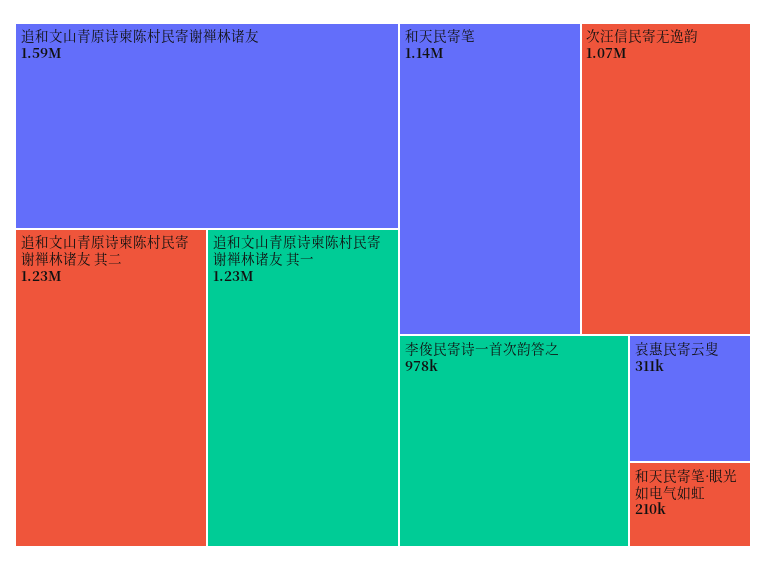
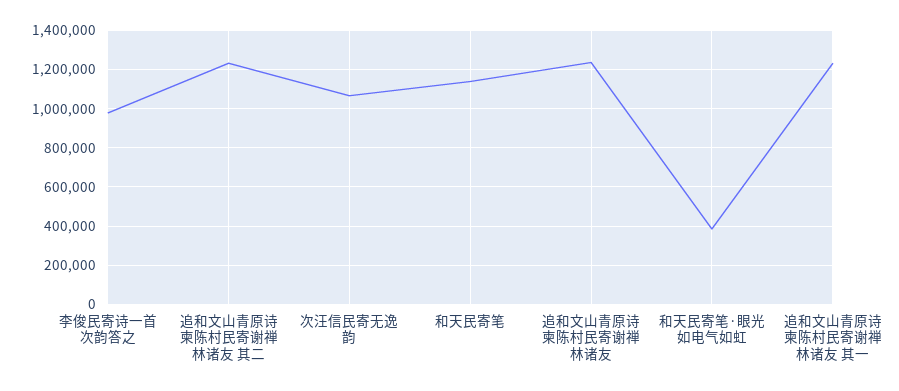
追和文山青原诗柬陈村民寄谢禅林诸友: 1590000 -> 1250000
哀惠民寄云叟: 311000 -> none
和天民寄笔·眼光如电气如虹: 210000 -> 400000

